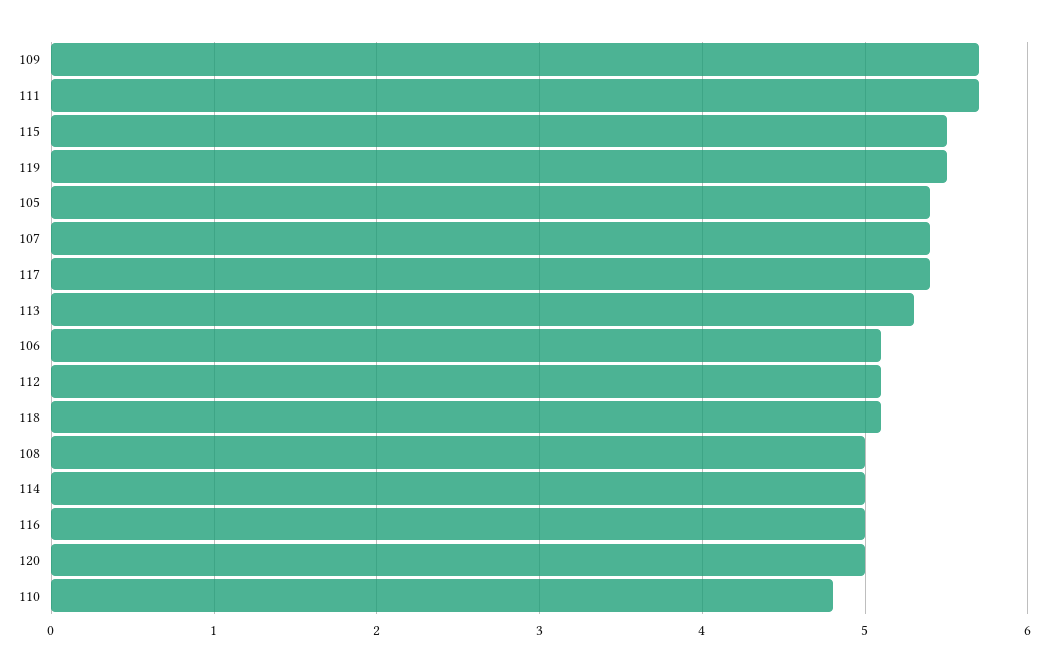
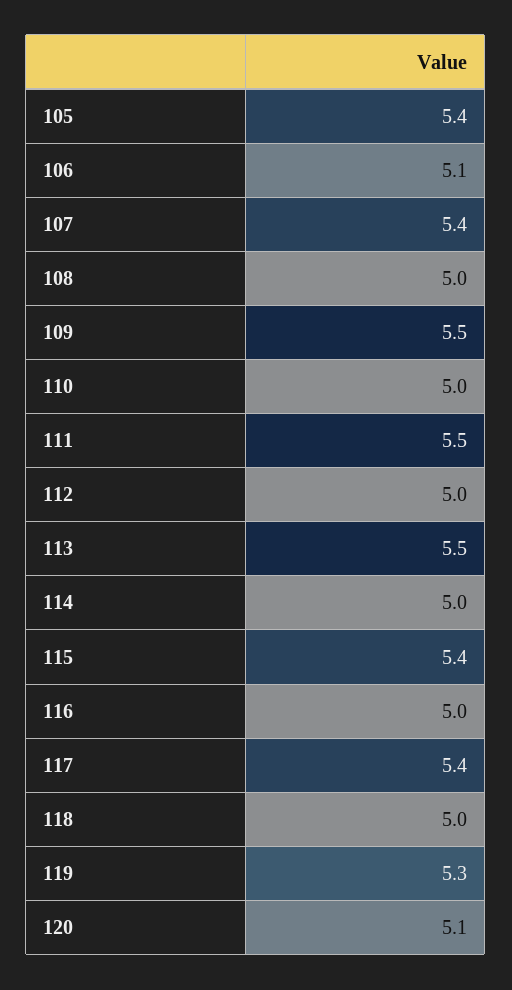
109: 5.7 -> 5.5
111: 5.7 -> 5.5
115: 5.5 -> 5.4
119: 5.5 -> 5.3
113: 5.3 -> 5.5
112: 5.1 -> 5
118: 5.1 -> 5
120: 5 -> 5.1
110: 4.8 -> 5

